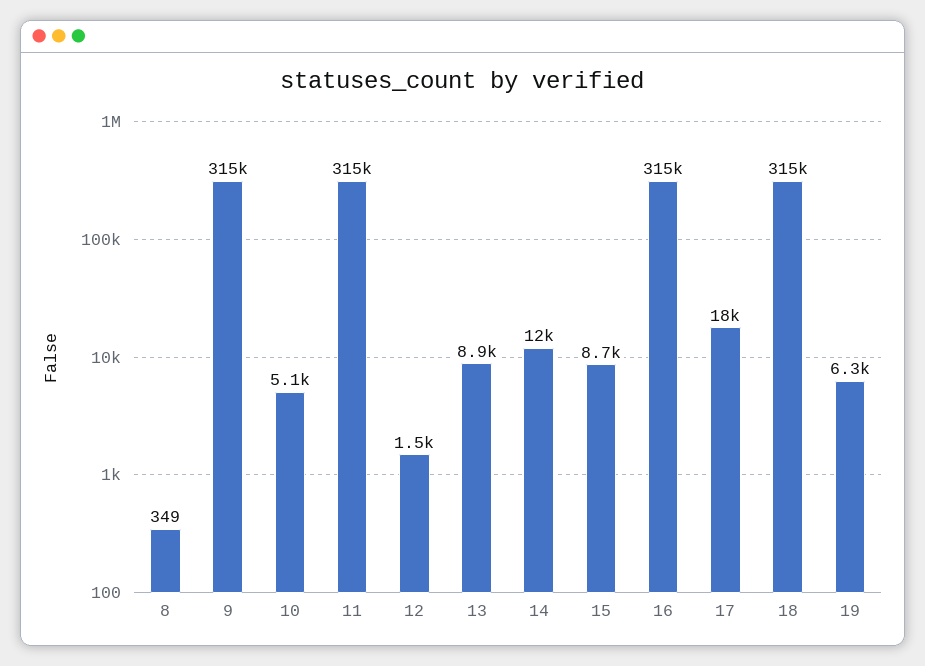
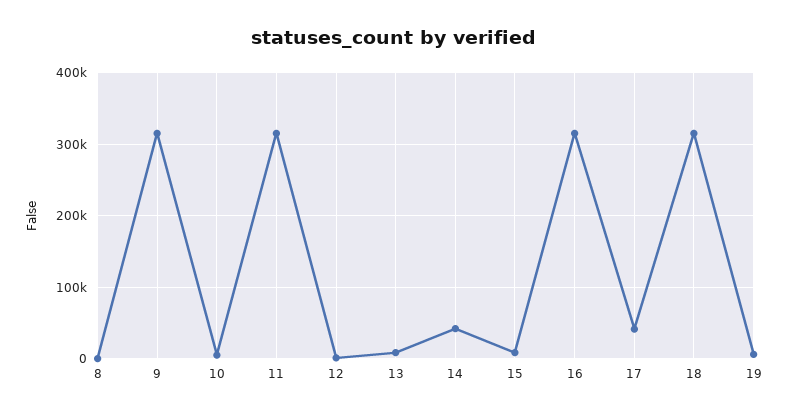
14: 12000 -> 40000
17: 18000 -> 40000

